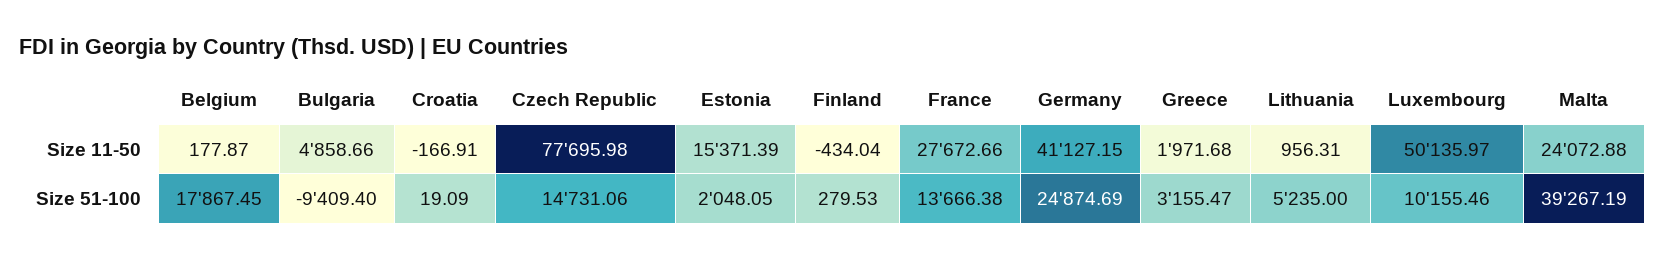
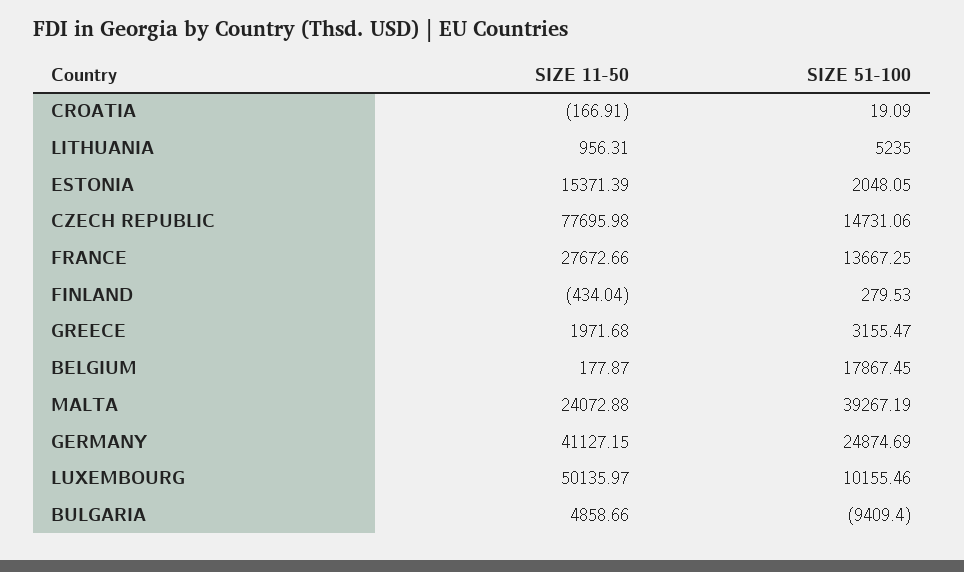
France, Size 51-100: 13666.38 -> 13667.25

